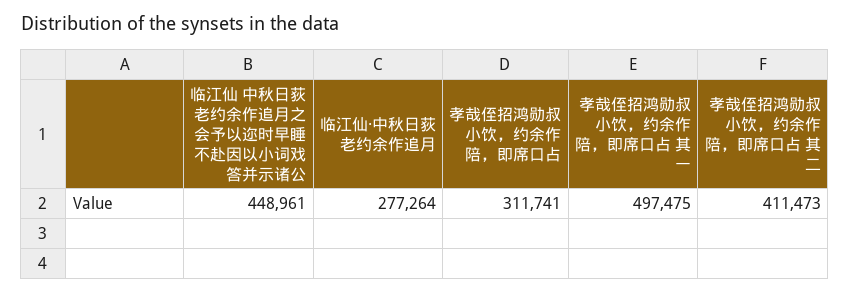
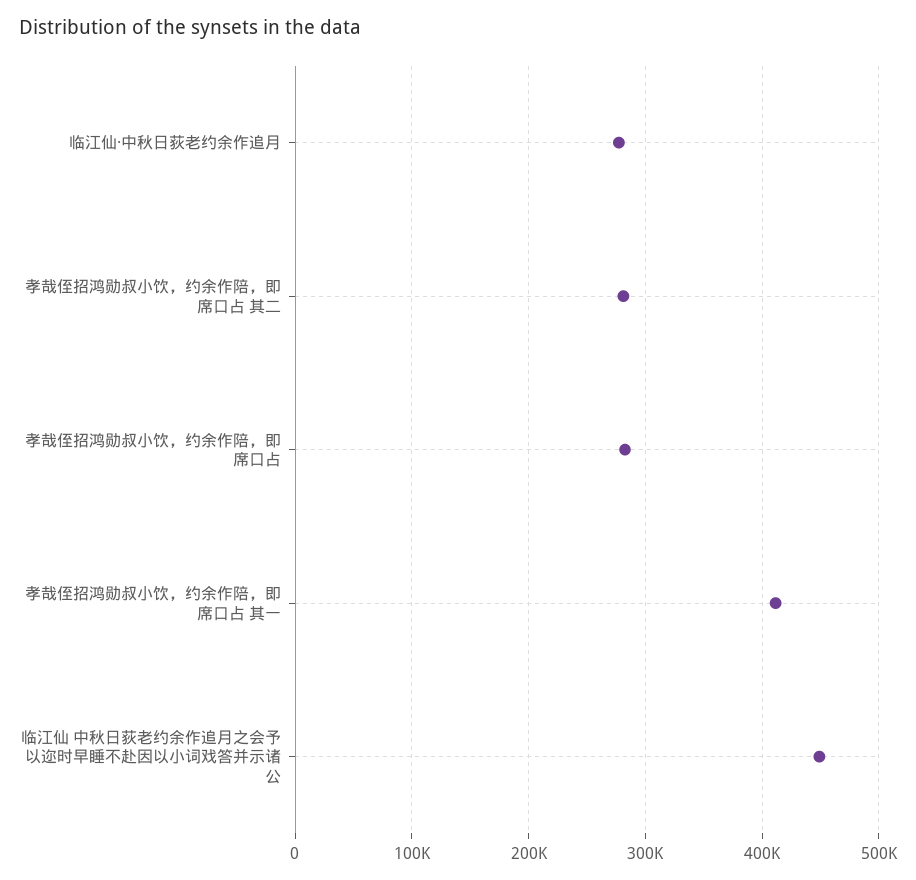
孝哉侄招鸿勋叔小饮，约余作陪，即席口占: 311741 -> 280000
孝哉侄招鸿勋叔小饮，约余作陪，即席口占 其一: 497475 -> 410000
孝哉侄招鸿勋叔小饮，约余作陪，即席口占 其二: 411473 -> 280000

